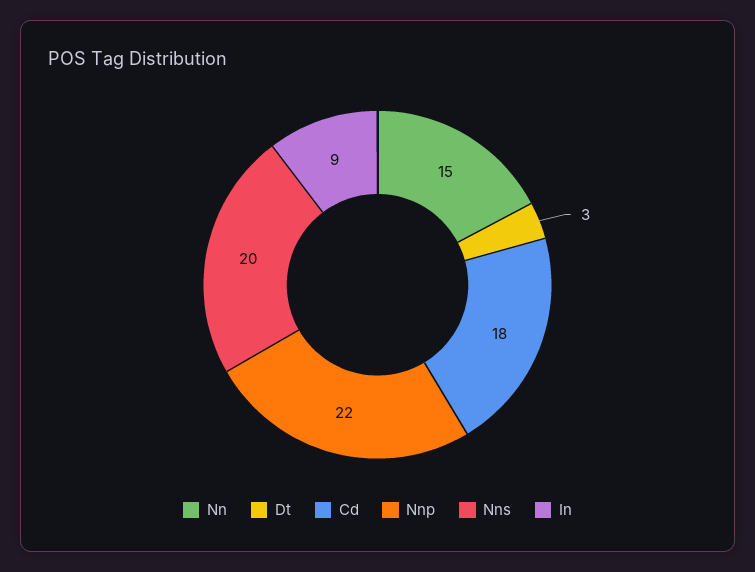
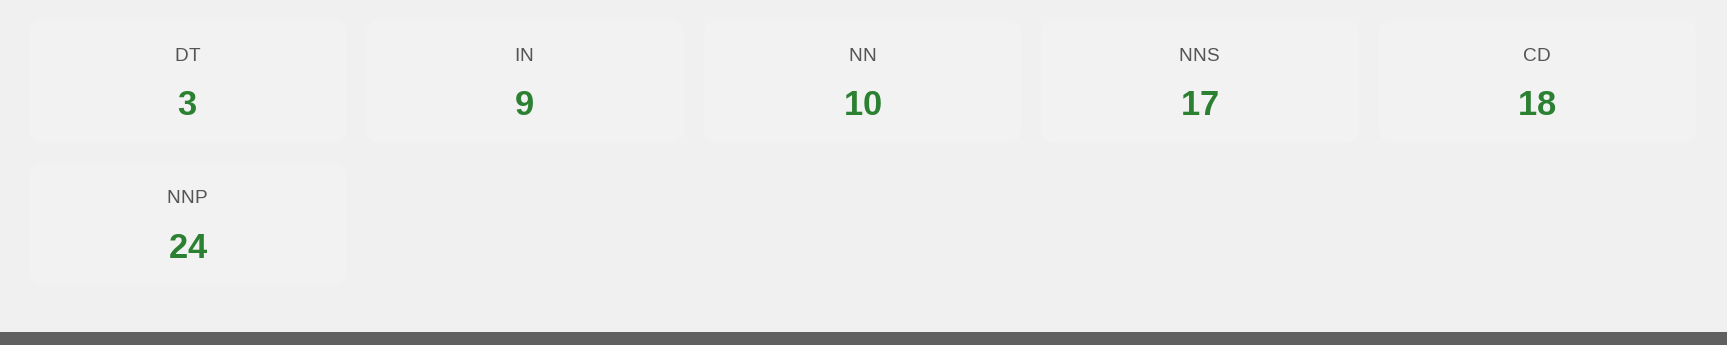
Nn: 15 -> 10
Nnp: 22 -> 24
Nns: 20 -> 17

